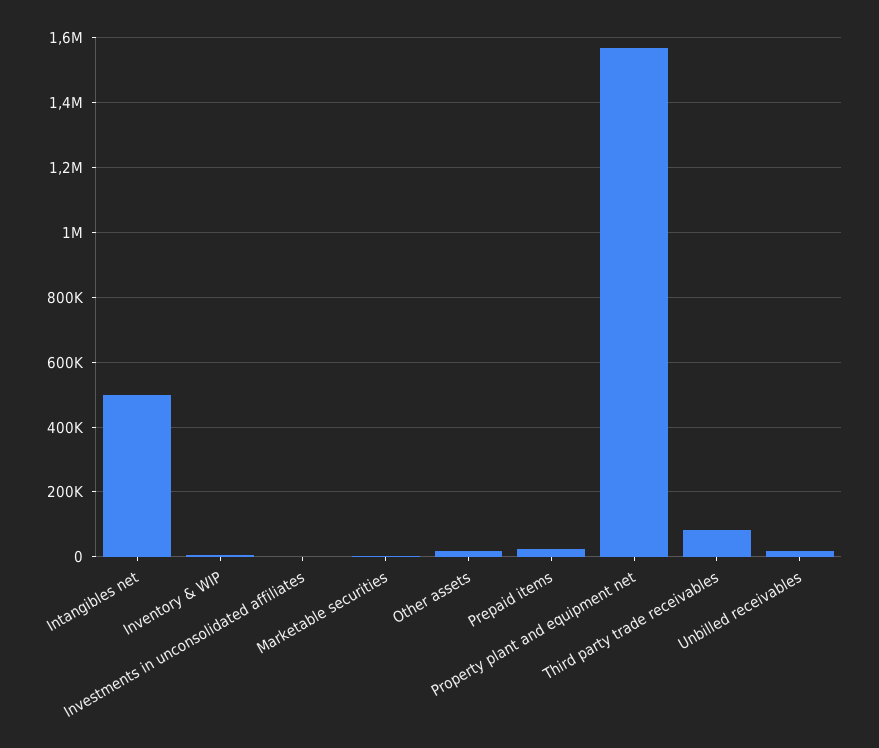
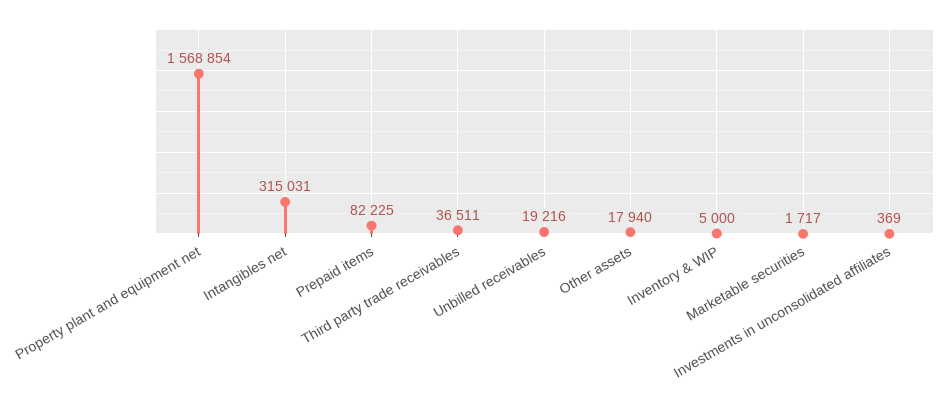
Intangibles net: 500000 -> 315031
Prepaid items: 20000 -> 82225
Third party trade receivables: 80000 -> 36511

